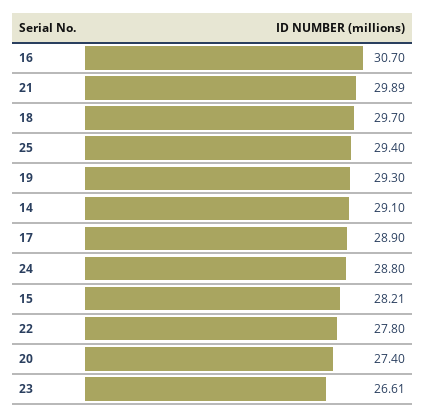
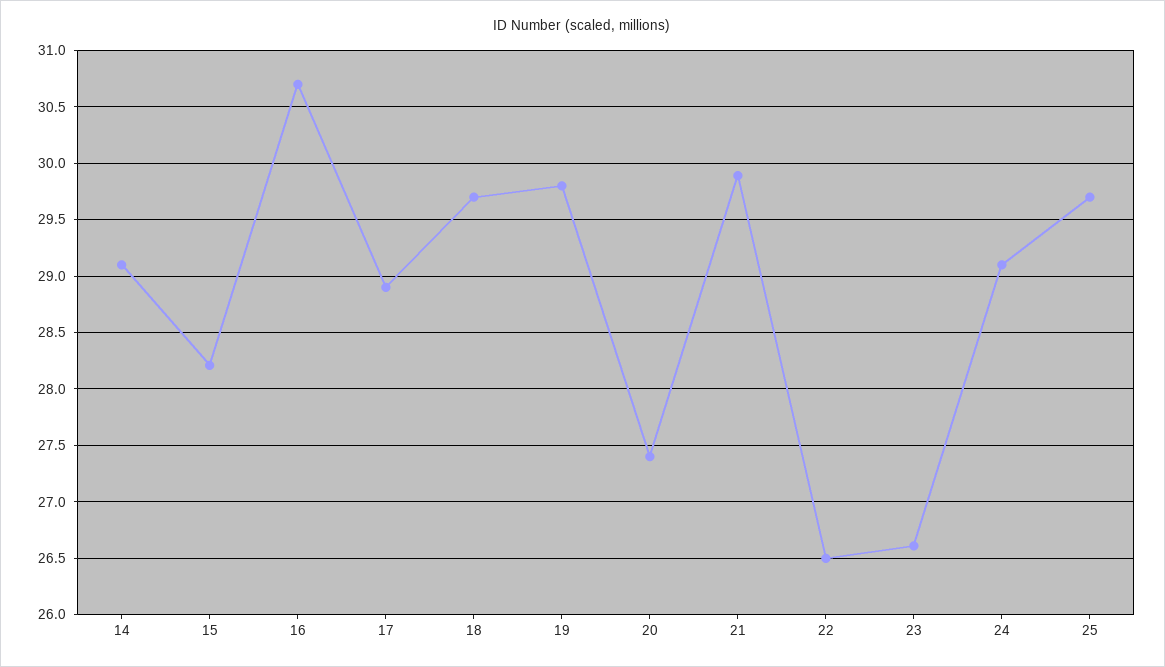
25: 29.4 -> 29.7
19: 29.3 -> 29.8
24: 28.8 -> 29.1
22: 27.8 -> 26.5

